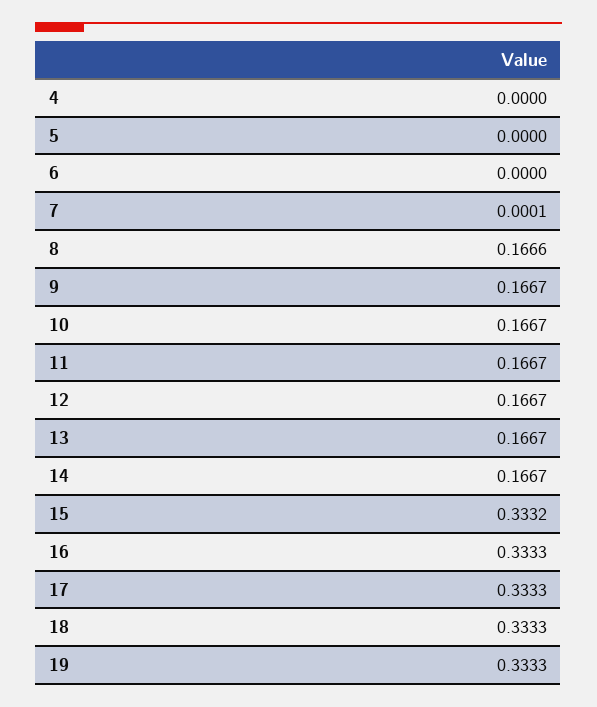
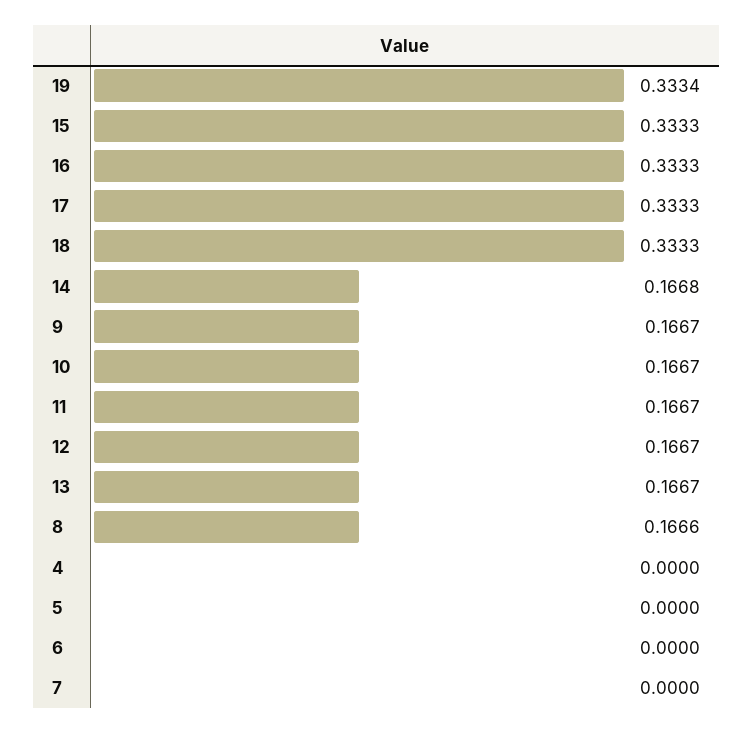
7: 0.0001 -> 0
14: 0.1667 -> 0.1668
15: 0.3332 -> 0.3333
19: 0.3333 -> 0.3334

